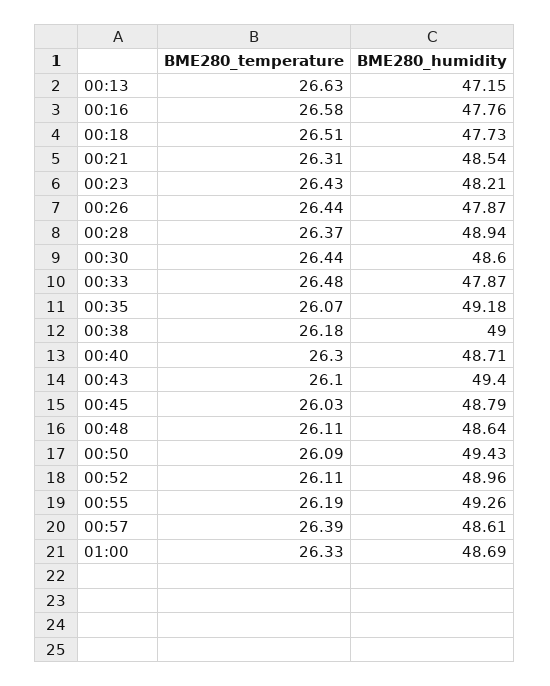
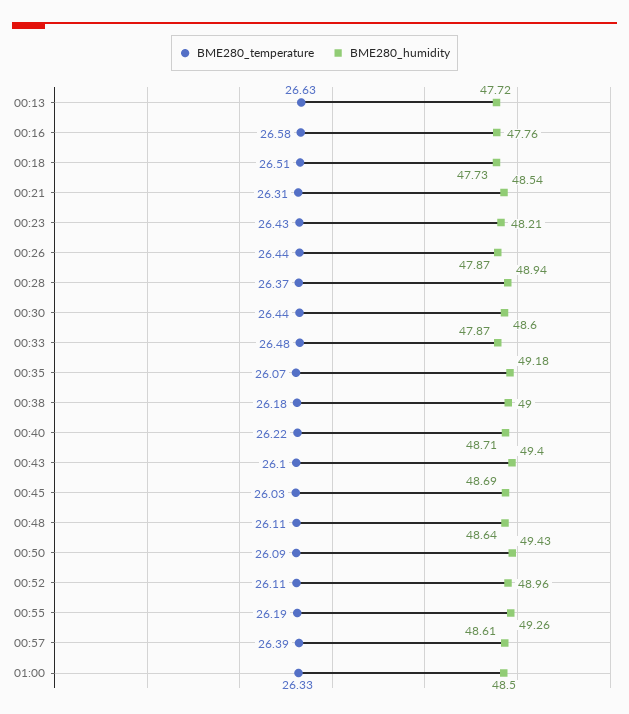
BME280_humidity, 00:13: 47.15 -> 47.72
BME280_temperature, 00:40: 26.3 -> 26.22
BME280_humidity, 00:45: 48.79 -> 48.69
BME280_humidity, 01:00: 48.69 -> 48.5

